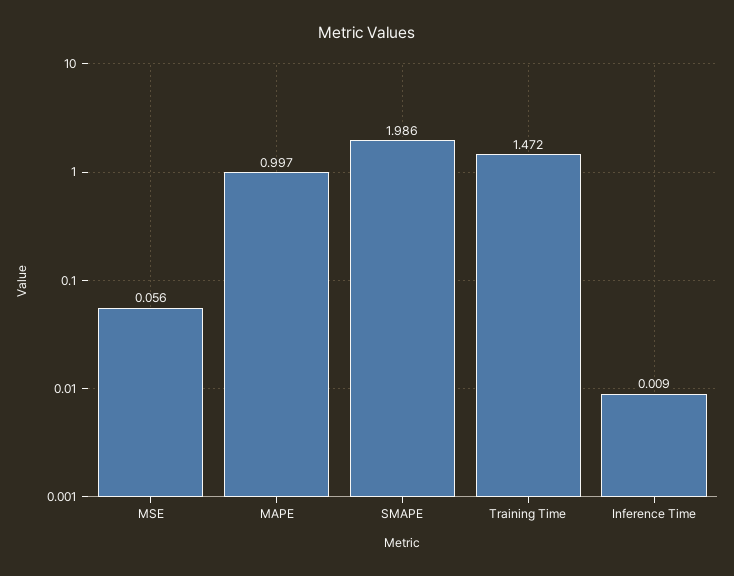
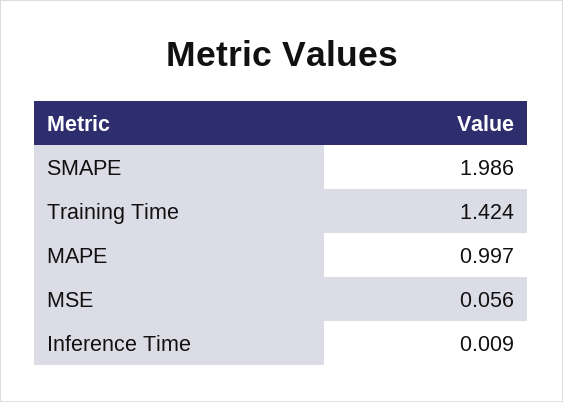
Training Time: 1.472 -> 1.424

